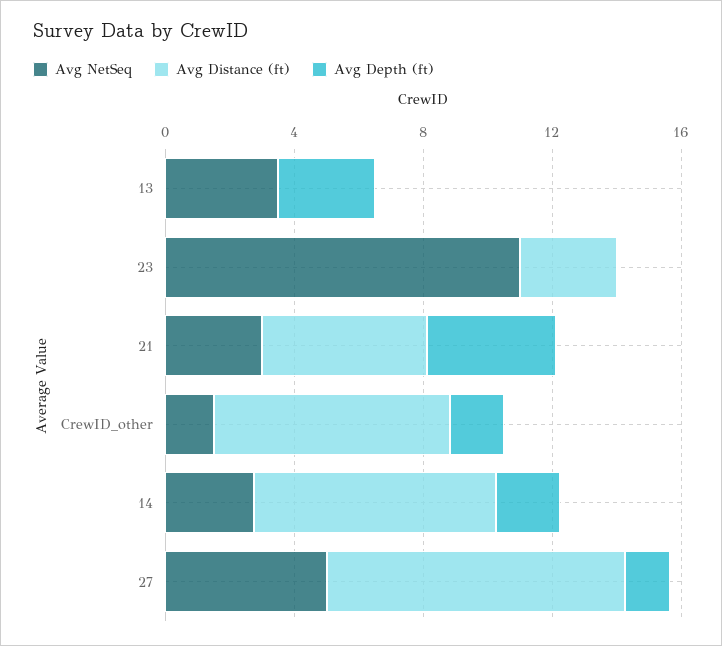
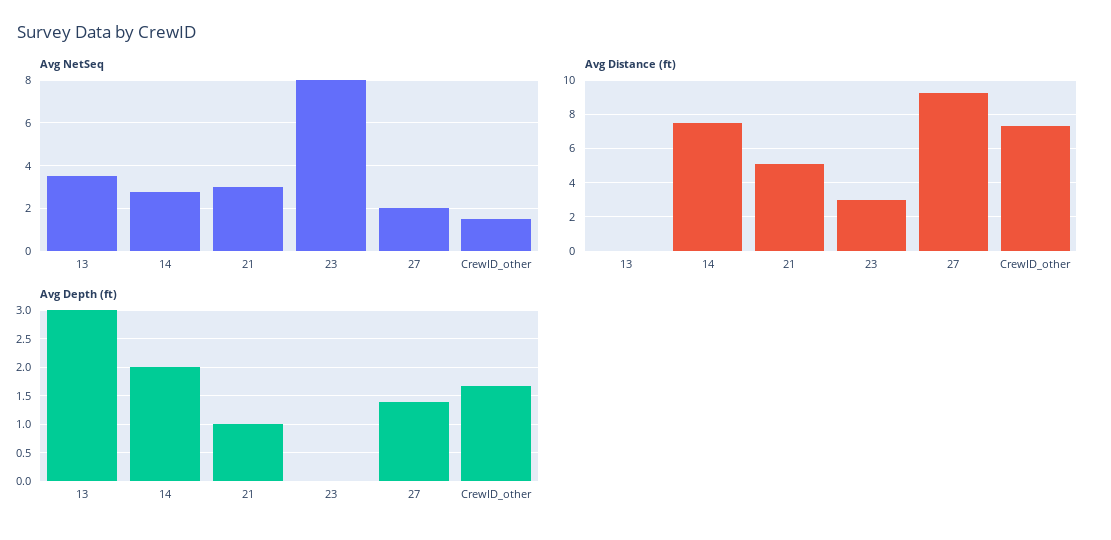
Avg NetSeq, 23: 11 -> 8
Avg Depth (ft), 21: 4 -> 1
Avg NetSeq, 27: 5 -> 2

